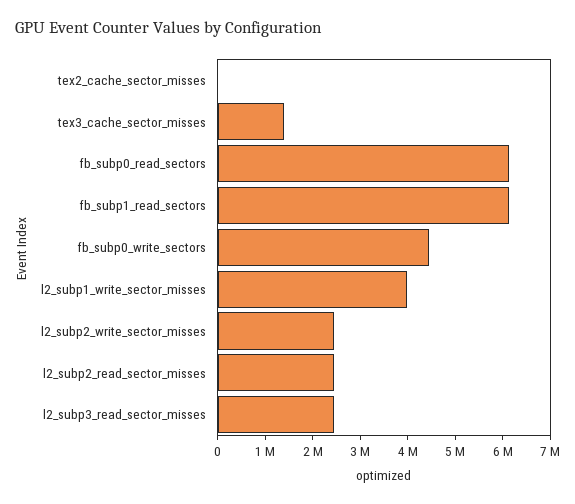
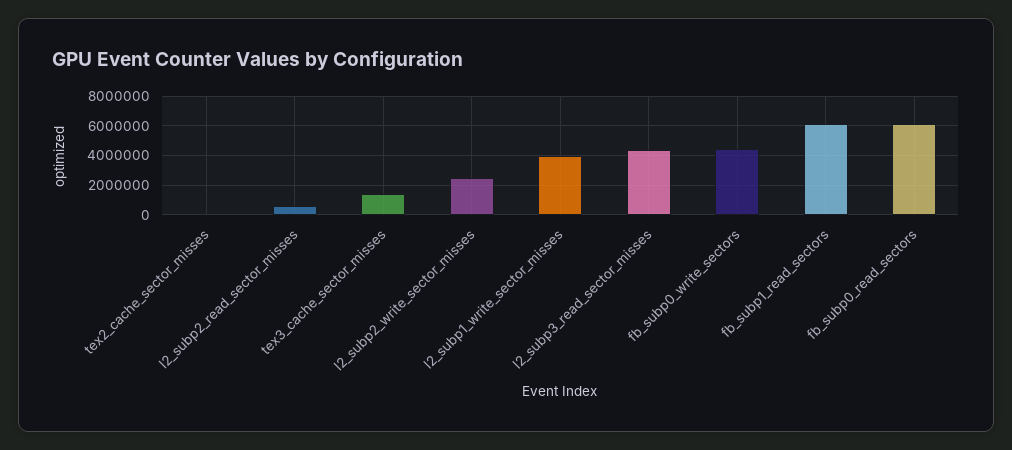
l2_subp2_read_sector_misses: 2400000 -> 500000
l2_subp3_read_sector_misses: 2400000 -> 4500000

